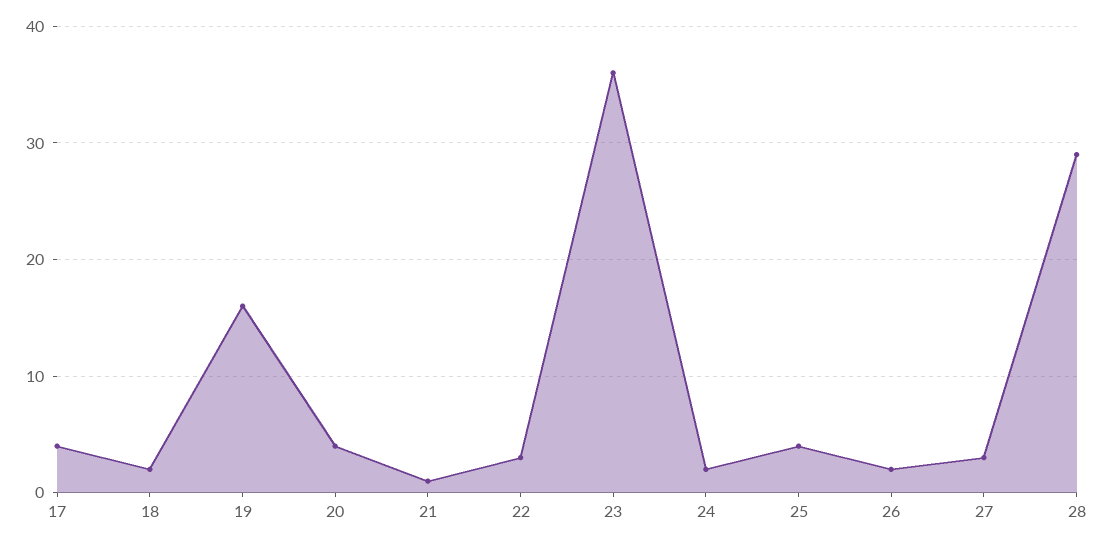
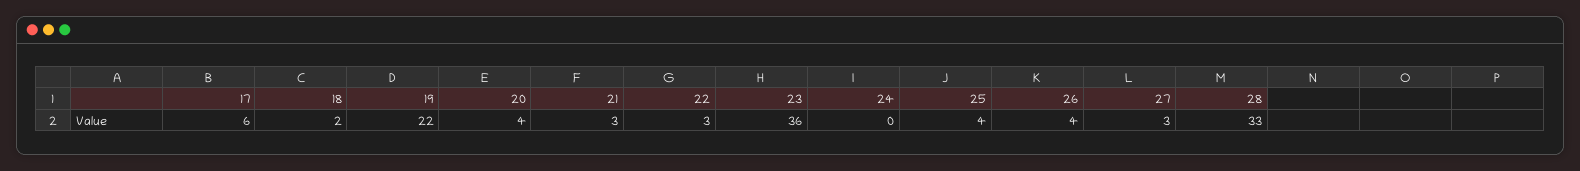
17: 4 -> 6
19: 16 -> 22
21: 1 -> 3
24: 2 -> 0
26: 2 -> 4
28: 29 -> 33

